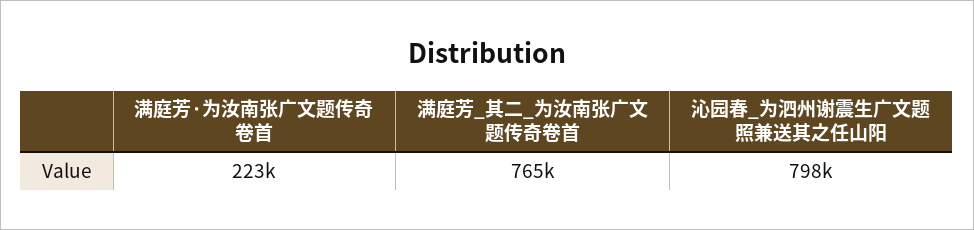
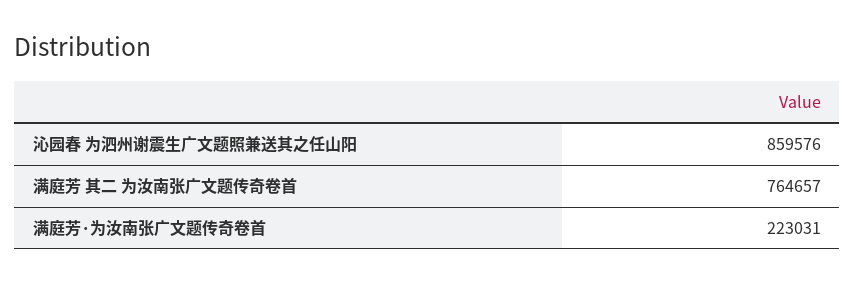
沁园春_为泗州谢震生广文题照兼送其之任山阳: 798000 -> 859576

